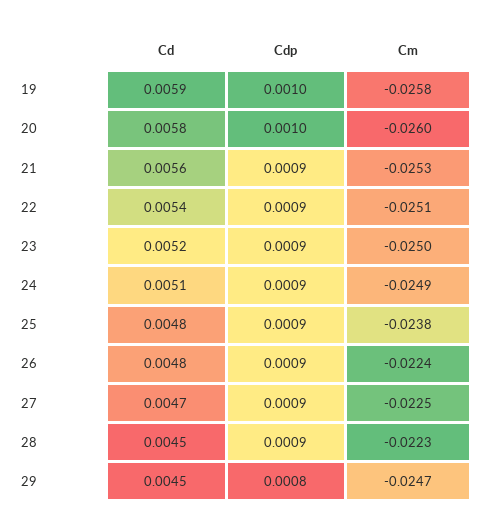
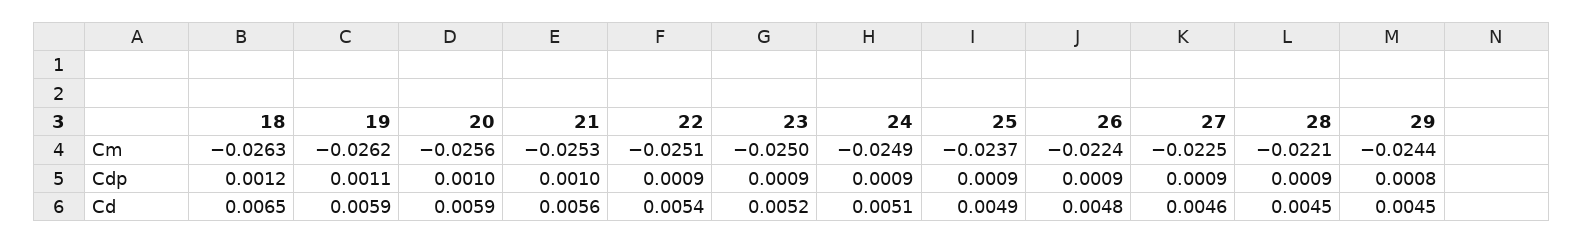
Cdp, 19: 0.001 -> 0.0011
Cm, 19: -0.0258 -> -0.0262
Cd, 20: 0.0058 -> 0.0059
Cm, 20: -0.026 -> -0.0256
Cdp, 21: 0.0009 -> 0.001
Cd, 25: 0.0048 -> 0.0049
Cm, 25: -0.0238 -> -0.0237
Cd, 27: 0.0047 -> 0.0046
Cm, 28: -0.0223 -> -0.0221
Cm, 29: -0.0247 -> -0.0244
Cm, 18: none -> -0.0263
Cdp, 18: none -> 0.0012
Cd, 18: none -> 0.0065

